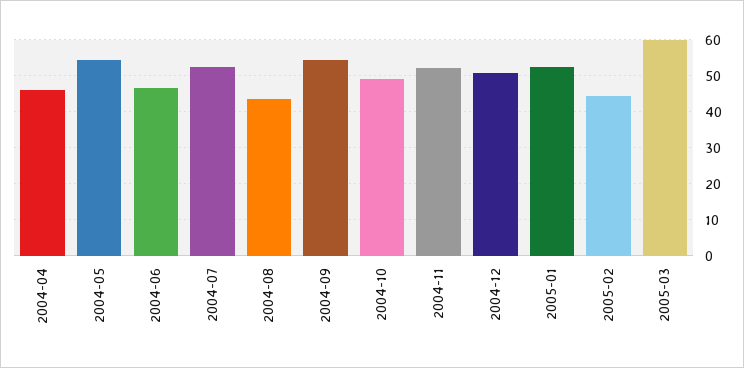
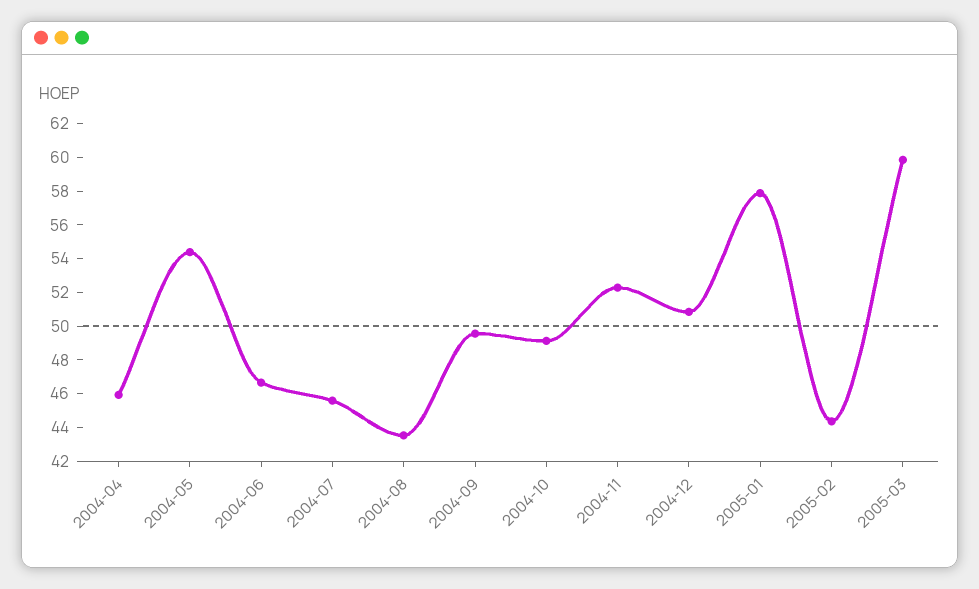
2004-07: 52 -> 45.5
2004-09: 54 -> 49.5
2005-01: 52 -> 58

